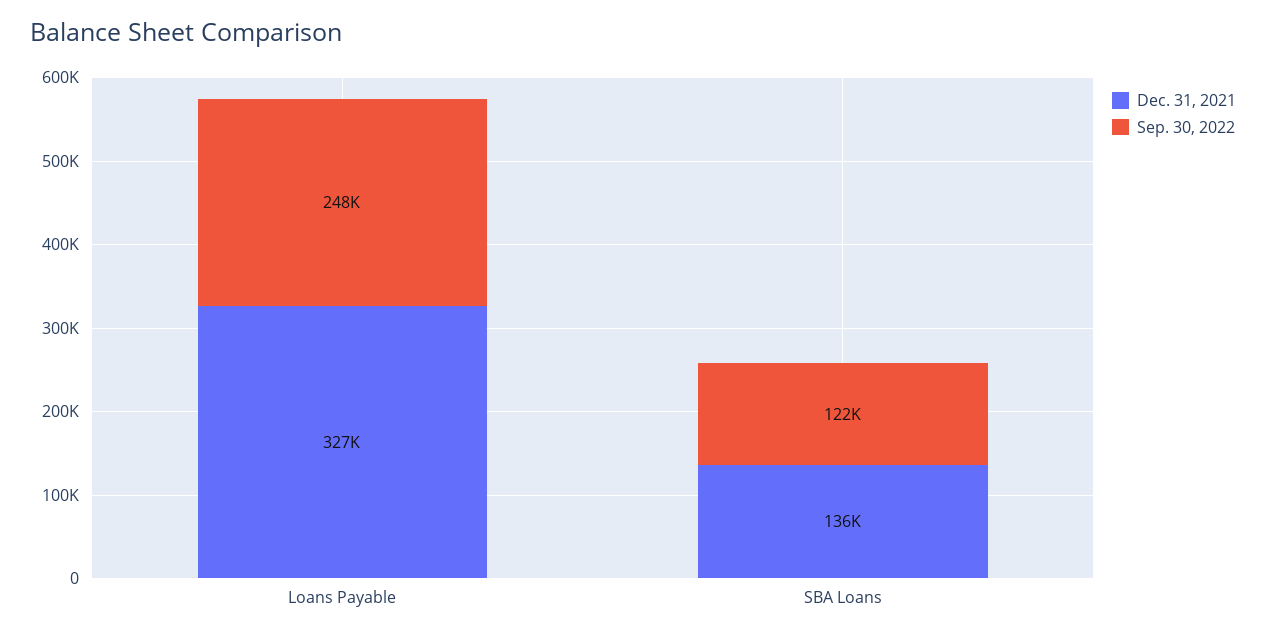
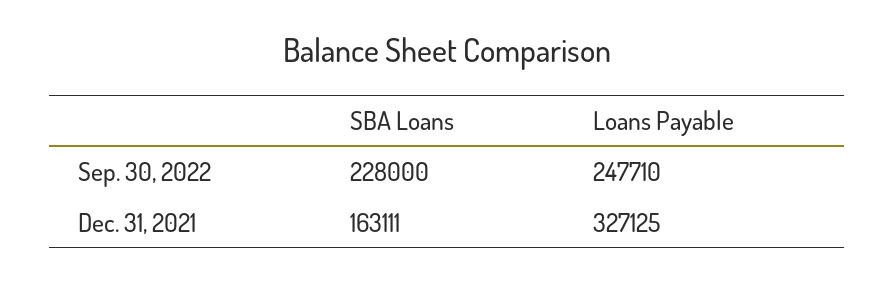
Dec. 31, 2021, SBA Loans: 136000 -> 163111
Sep. 30, 2022, SBA Loans: 122000 -> 228000

